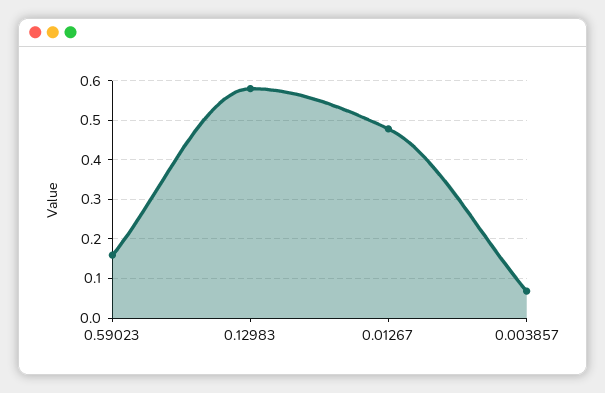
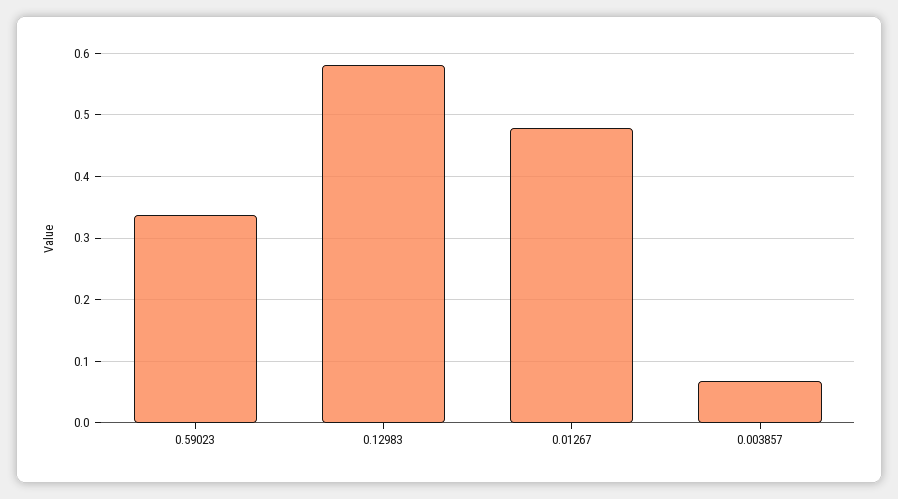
0.59023: 0.16 -> 0.34

